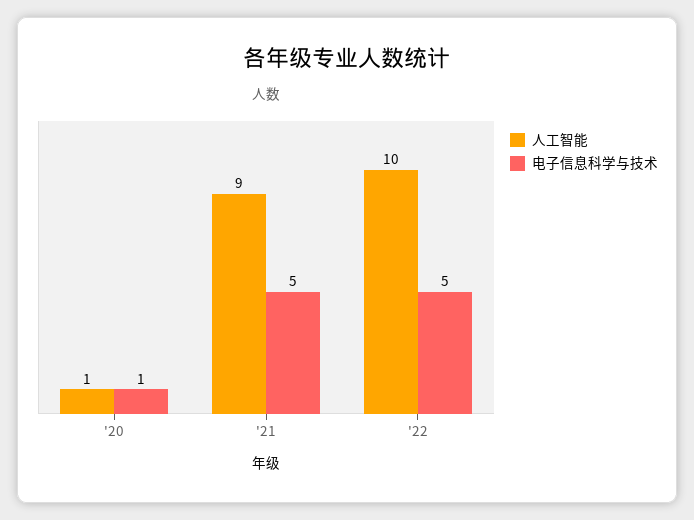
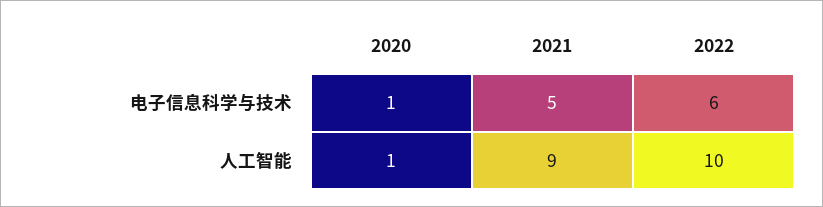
电子信息科学与技术, '22: 5 -> 6

